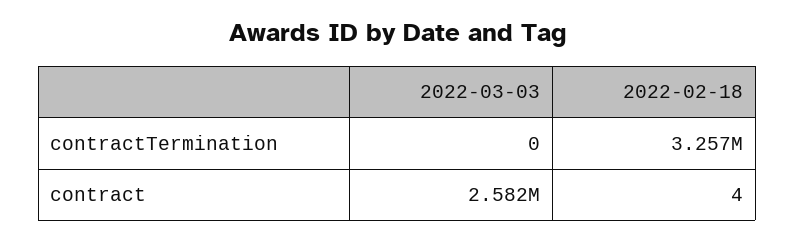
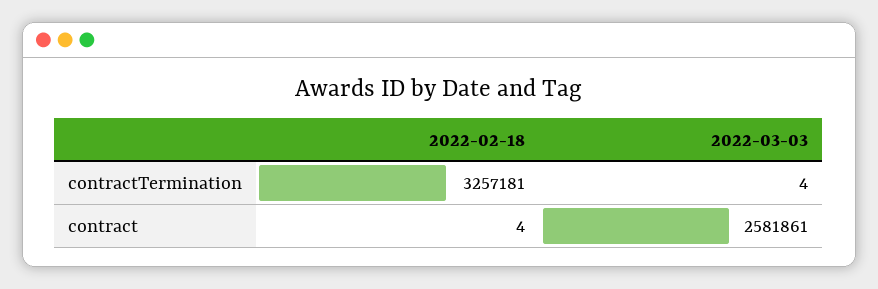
2022-03-03, contractTermination: 0 -> 4

